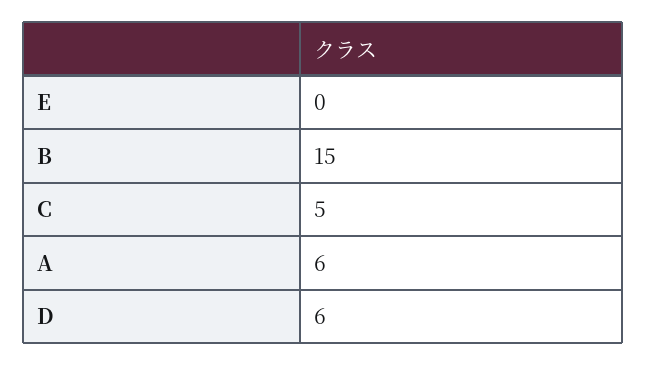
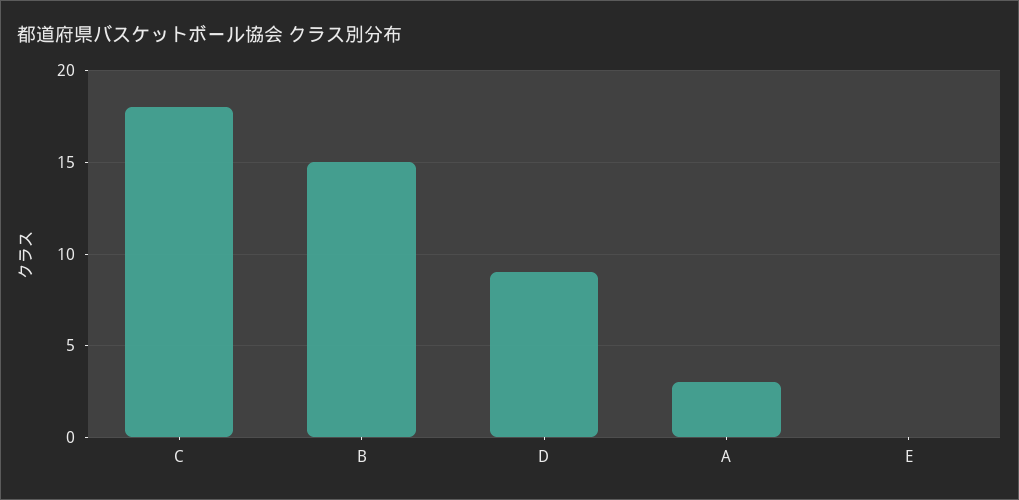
C: 5 -> 18
A: 6 -> 3
D: 6 -> 9

